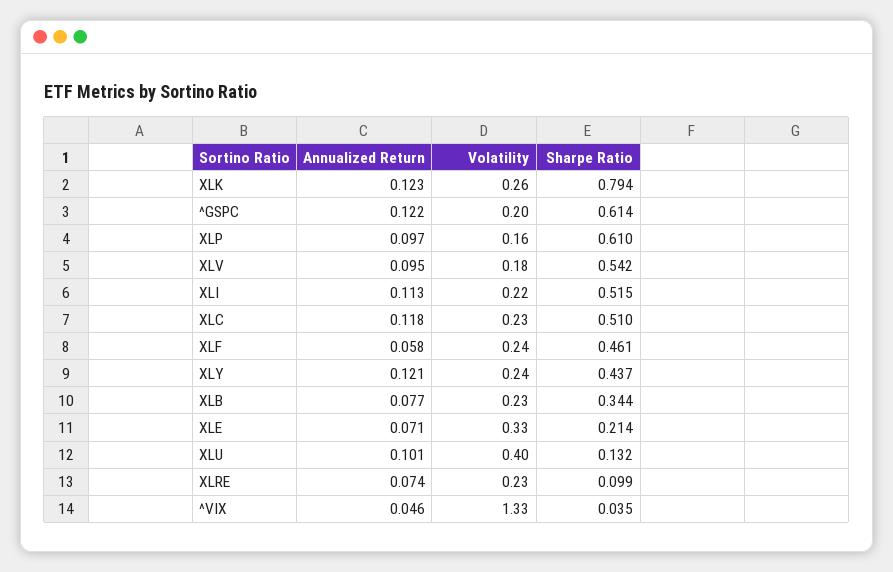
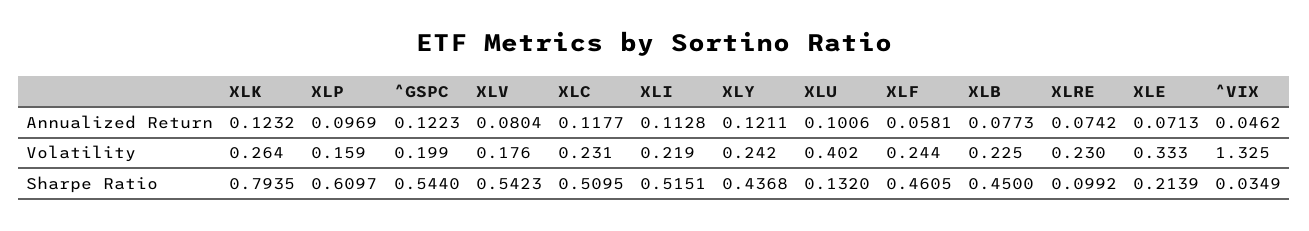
Sharpe Ratio, ^GSPC: 0.614 -> 0.544
Annualized Return, XLV: 0.095 -> 0.0804
Sharpe Ratio, XLB: 0.344 -> 0.45

